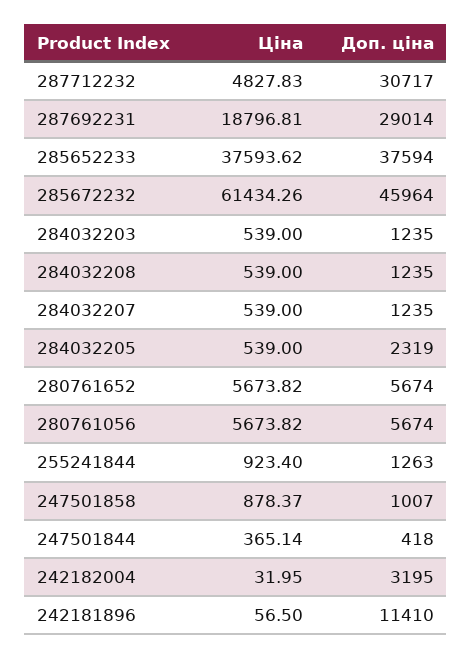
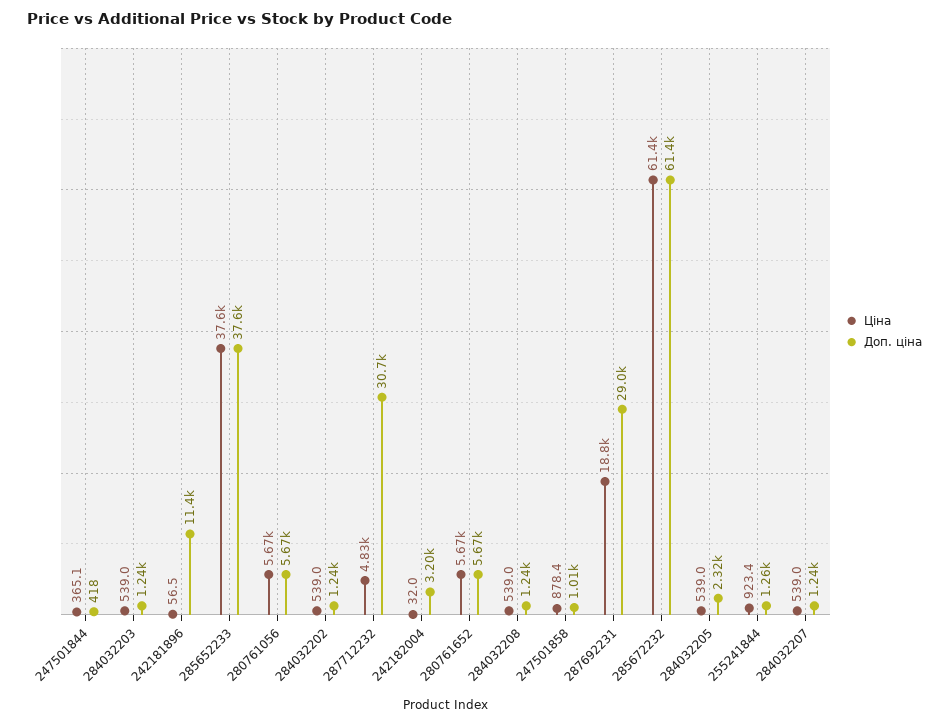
Доп. ціна, 285672232: 45964 -> 61400
Ціна, 284032202: none -> 539
Доп. ціна, 284032202: none -> 1240

